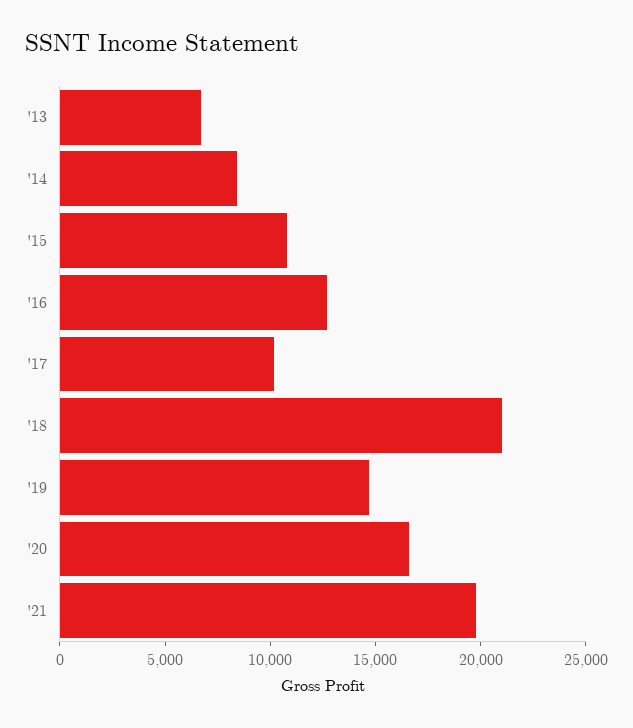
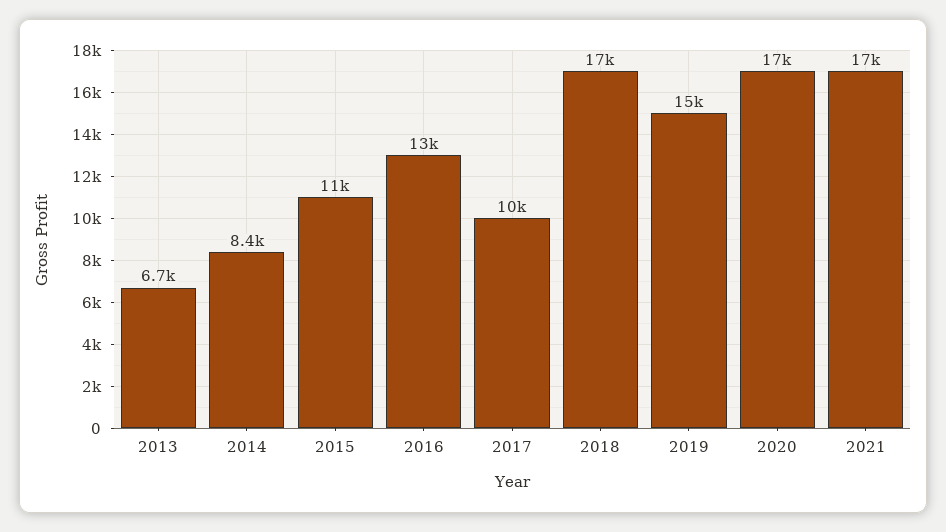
'18: 21000 -> 17000
'21: 20000 -> 17000

